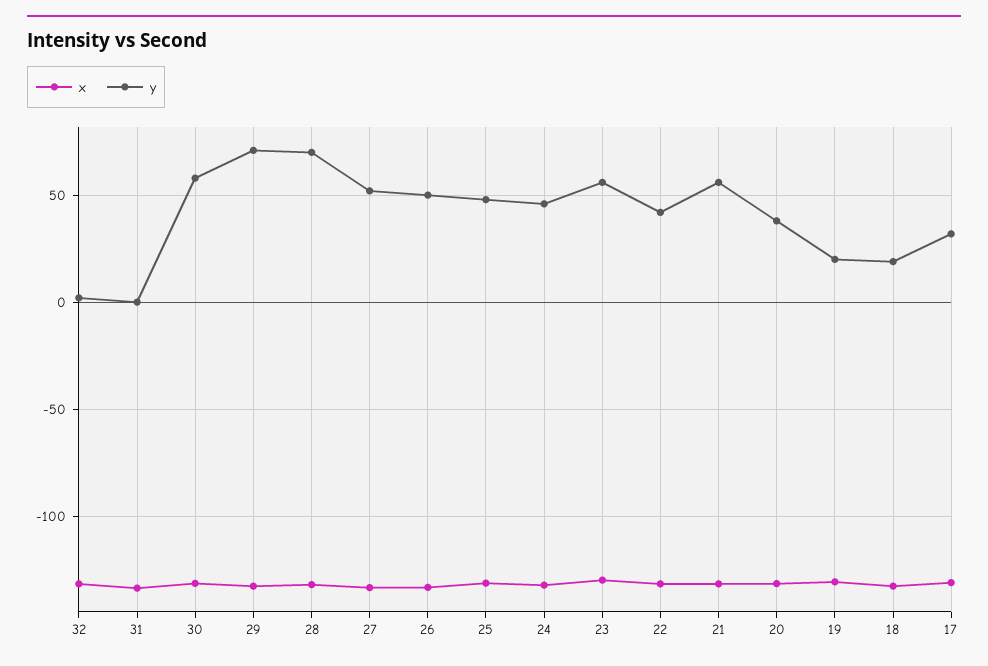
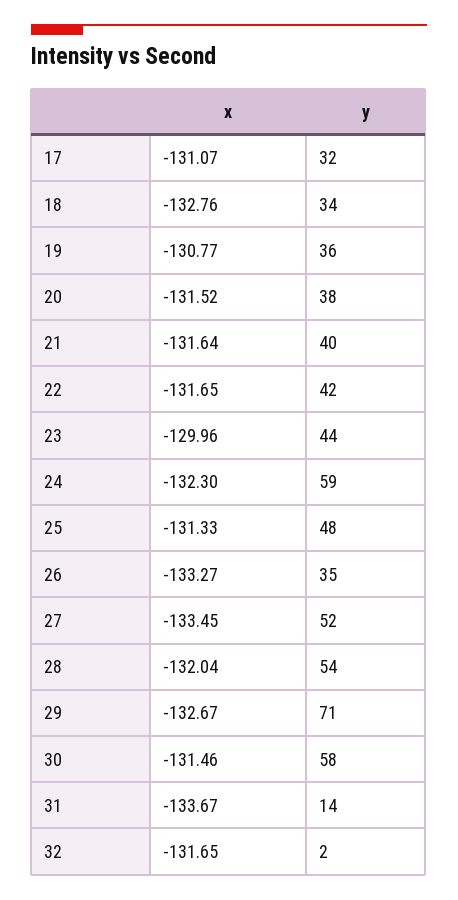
y, 31: 0 -> 14
y, 28: 70 -> 54
y, 26: 50 -> 35
y, 24: 45 -> 59
y, 23: 55 -> 44
y, 21: 55 -> 40
y, 19: 20 -> 36
y, 18: 20 -> 34

